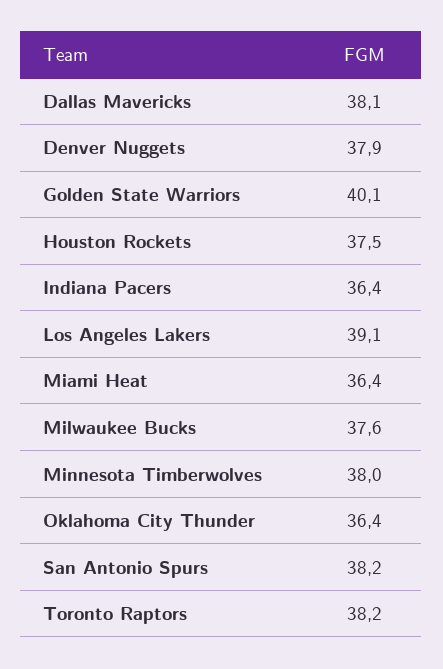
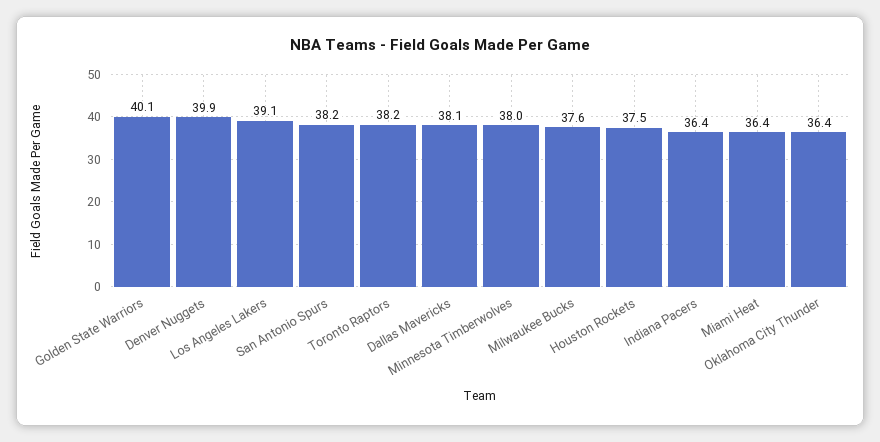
Denver Nuggets: 37.9 -> 39.9

